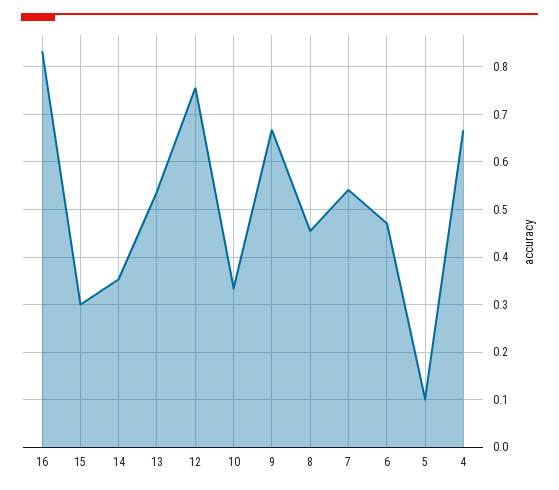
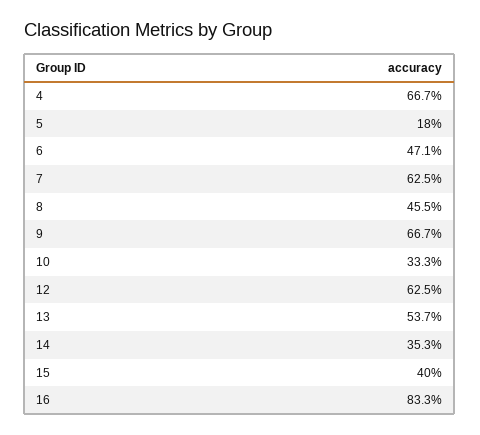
15: 0.3 -> 0.4
12: 0.76 -> 0.625
7: 0.54 -> 0.625
5: 0.1 -> 0.18

